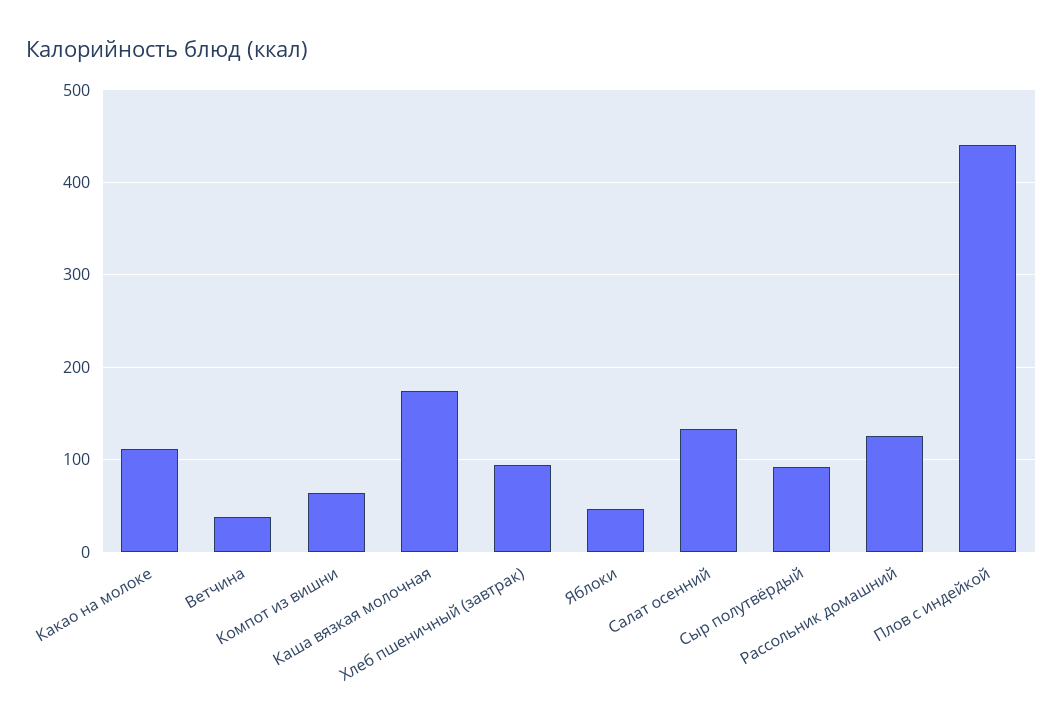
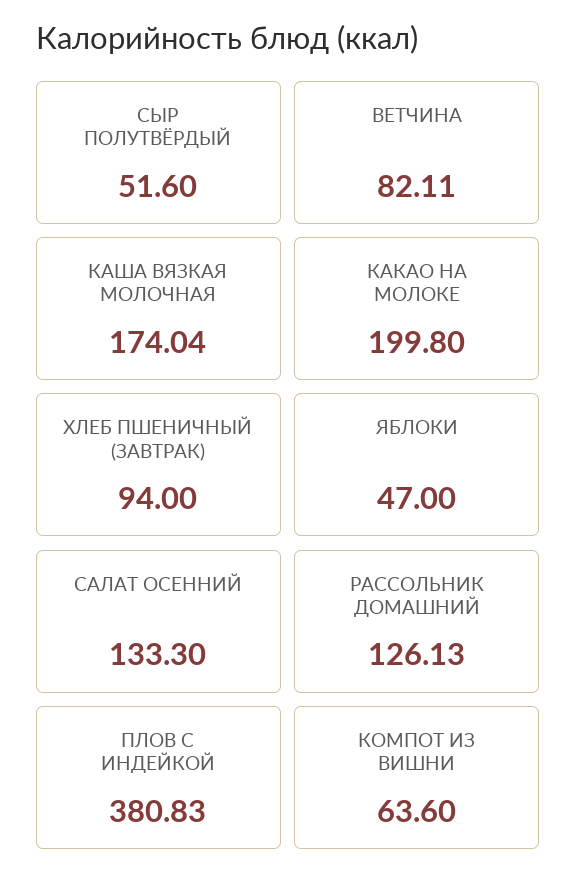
Какао на молоке: 110 -> 199.8
Ветчина: 40 -> 82.11
Сыр полутвёрдый: 90 -> 51.6
Плов с индейкой: 440 -> 380.83

